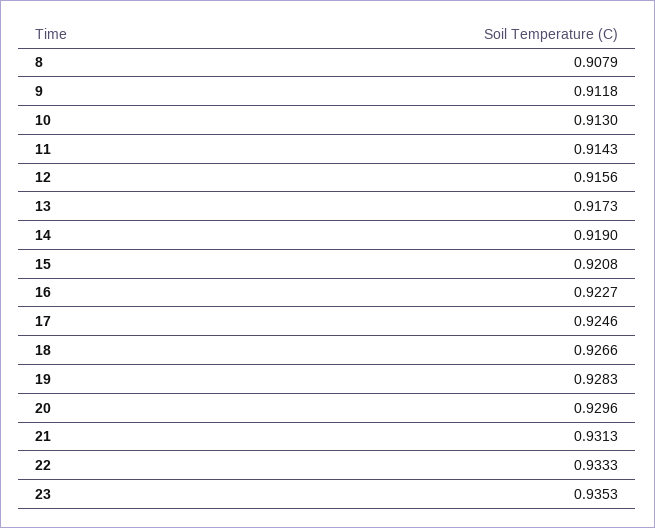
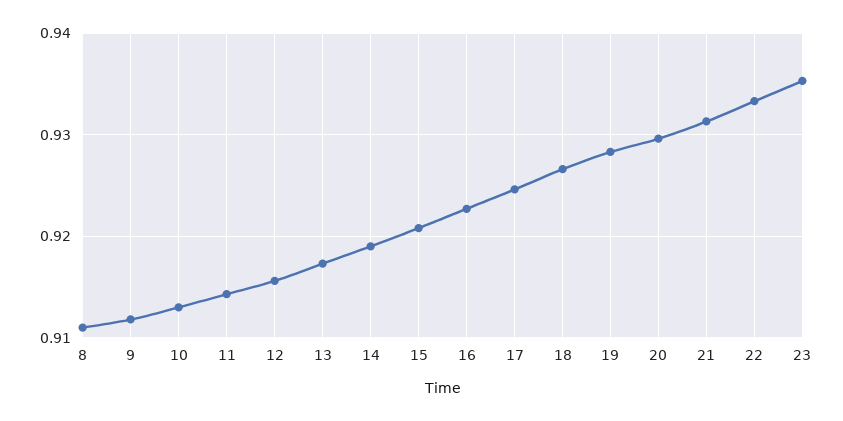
8: 0.9079 -> 0.911

